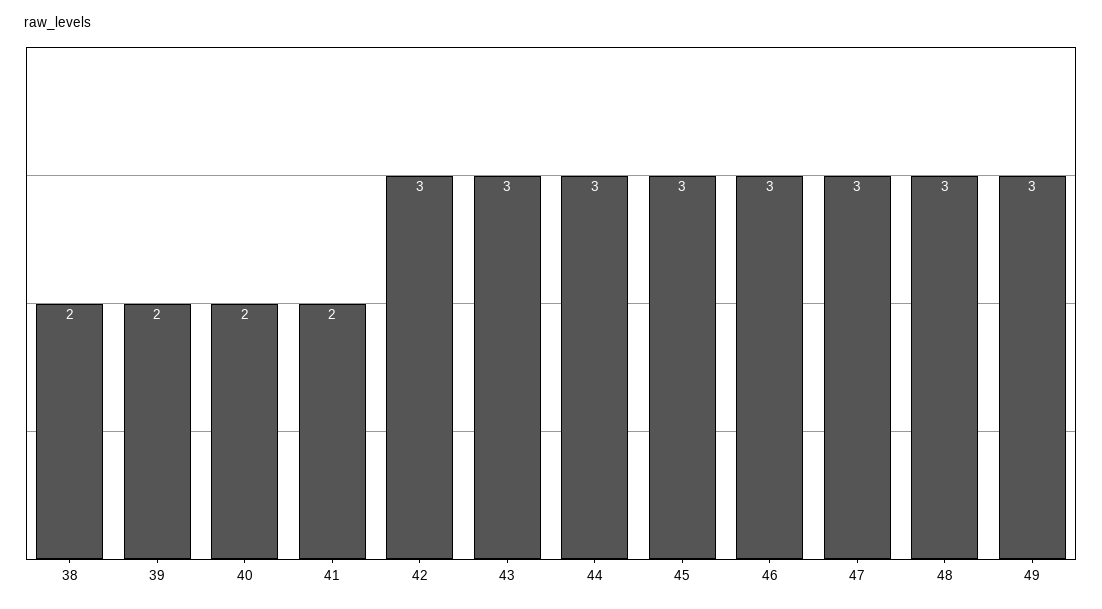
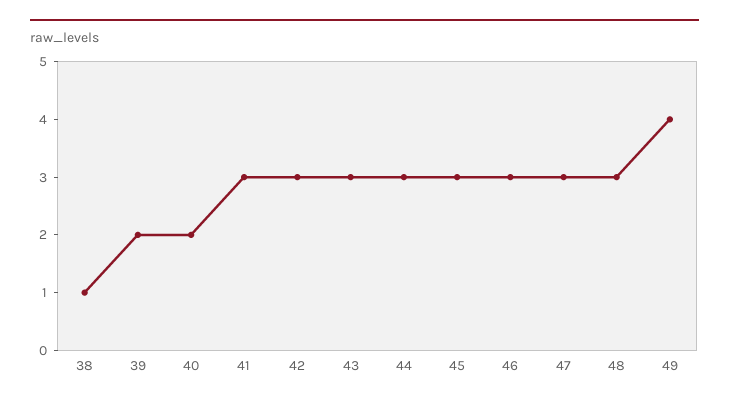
38: 2 -> 1
41: 2 -> 3
49: 3 -> 4

